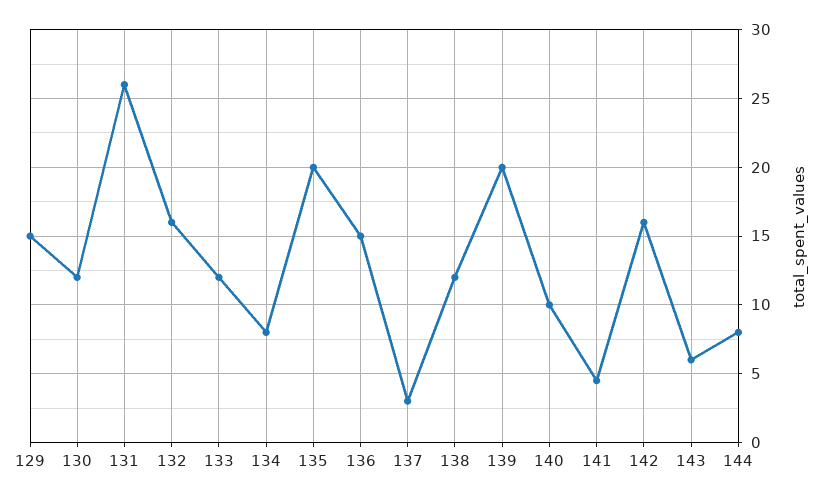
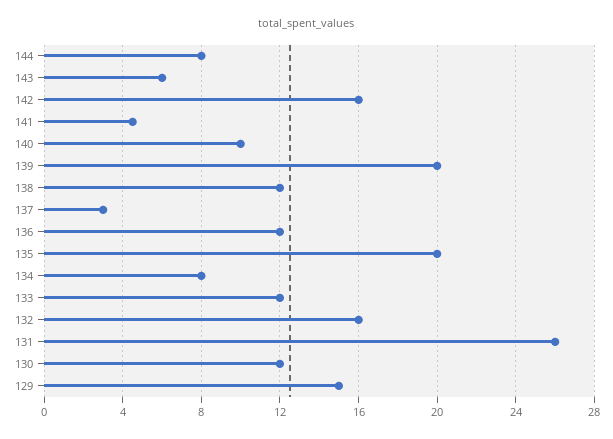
136: 15 -> 12

